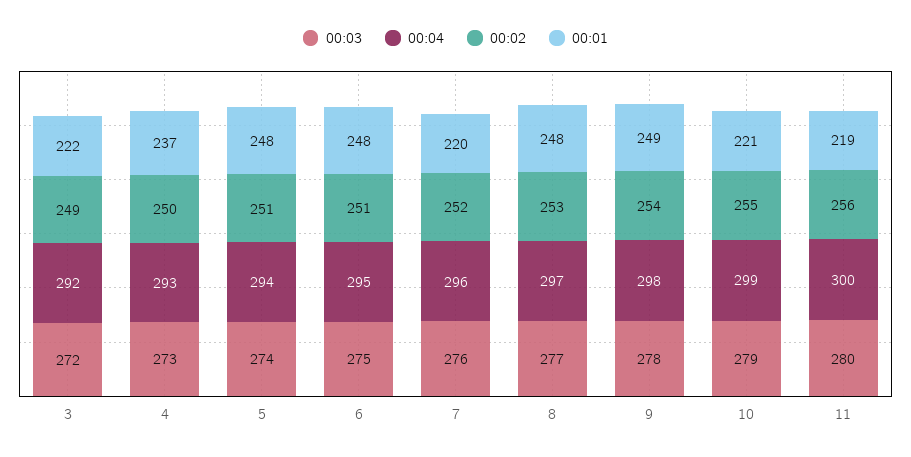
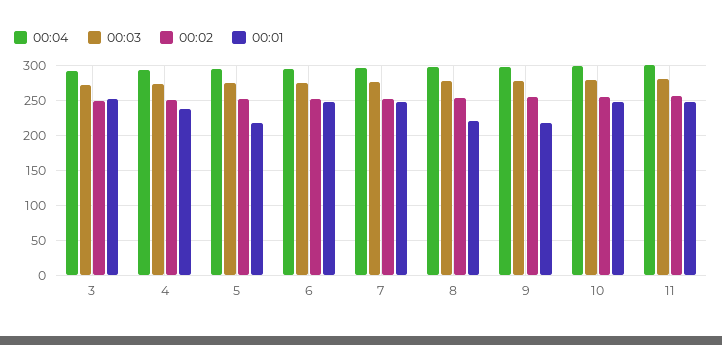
00:01, 3: 222 -> 250
00:01, 5: 248 -> 220
00:01, 7: 220 -> 250
00:01, 8: 248 -> 220
00:01, 9: 249 -> 220
00:01, 10: 221 -> 250
00:01, 11: 219 -> 250

